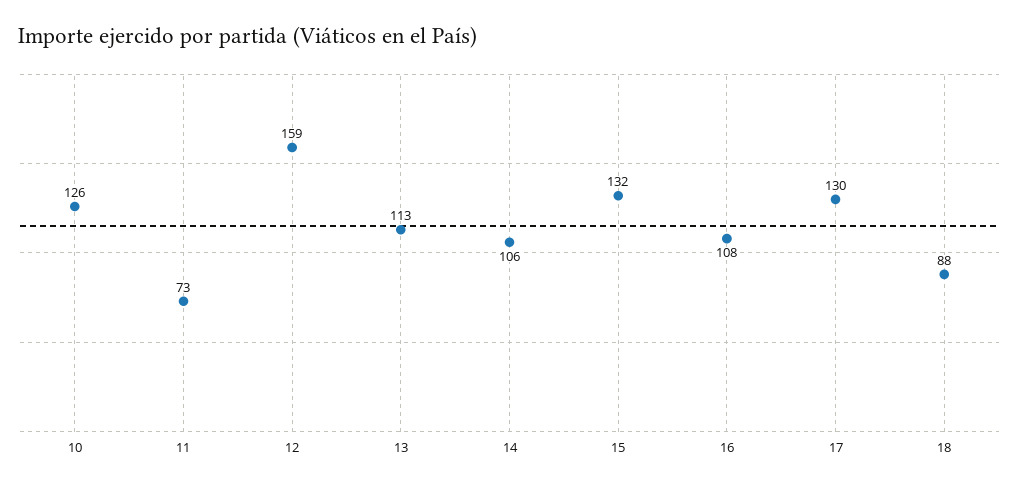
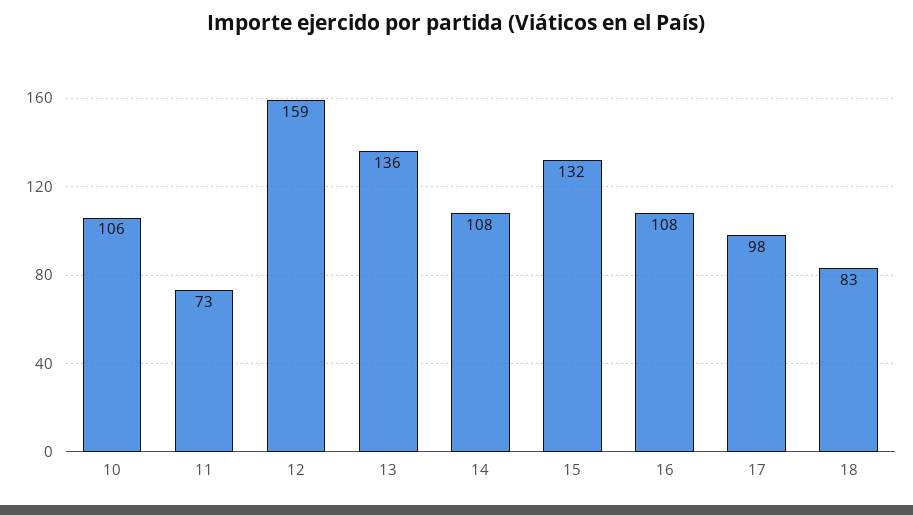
10: 126 -> 106
13: 113 -> 136
14: 106 -> 108
17: 130 -> 98
18: 88 -> 83

